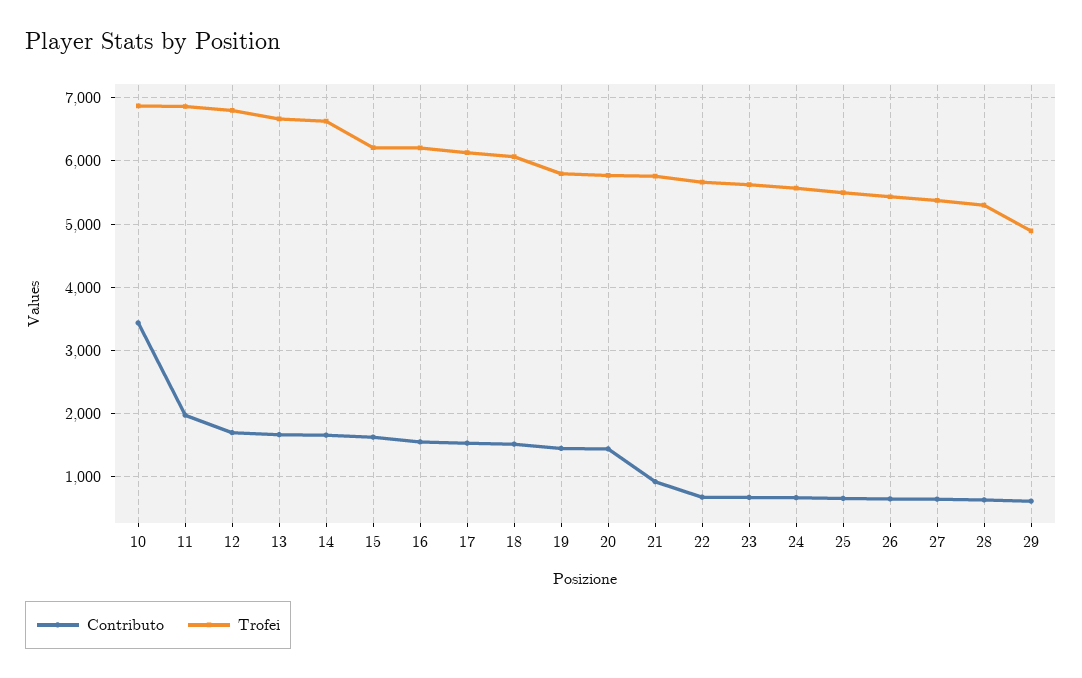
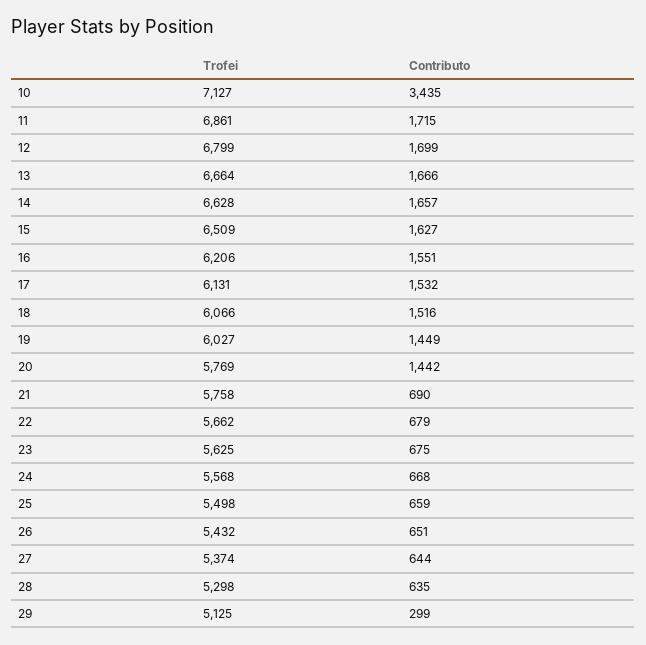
Trofei, 10: 6900 -> 7127
Contributo, 11: 2000 -> 1715
Trofei, 15: 6200 -> 6509
Trofei, 19: 5800 -> 6027
Contributo, 21: 900 -> 690
Contributo, 29: 600 -> 299
Trofei, 29: 4900 -> 5125

